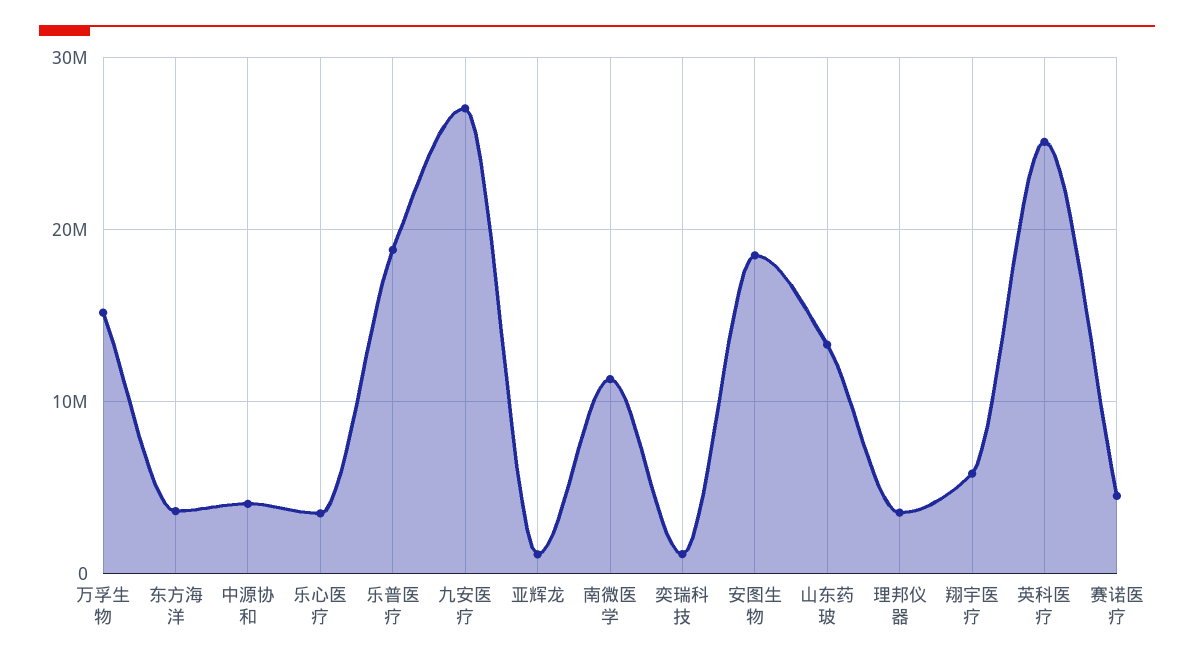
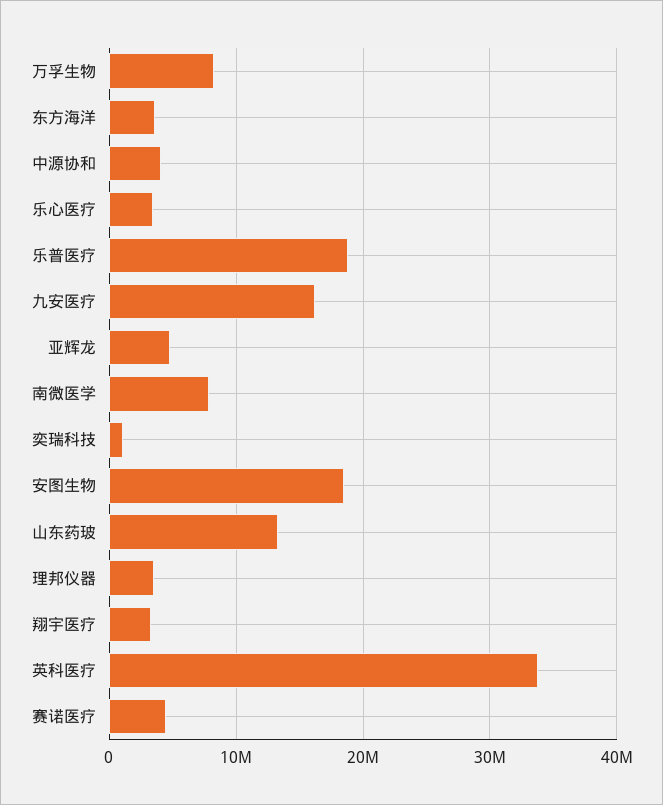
万孚生物: 15000000 -> 8000000
九安医疗: 27000000 -> 16000000
亚辉龙: 1000000 -> 5000000
南微医学: 11000000 -> 8000000
翔宇医疗: 6000000 -> 3000000
英科医疗: 25000000 -> 34000000

